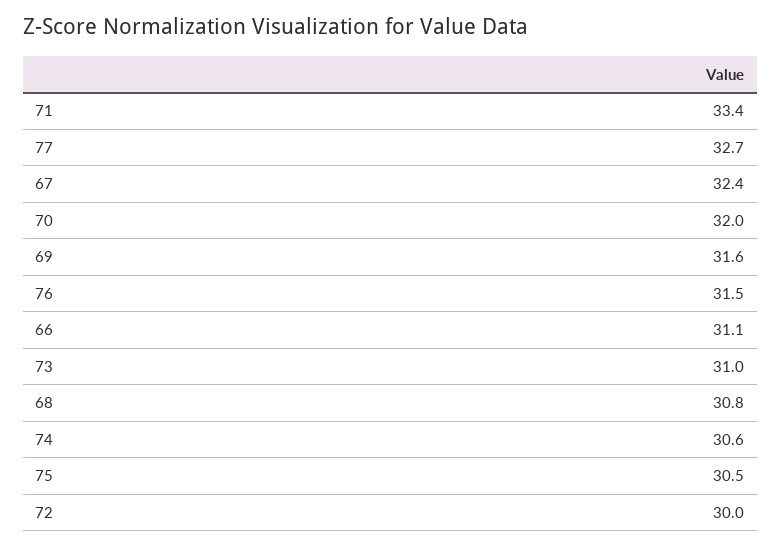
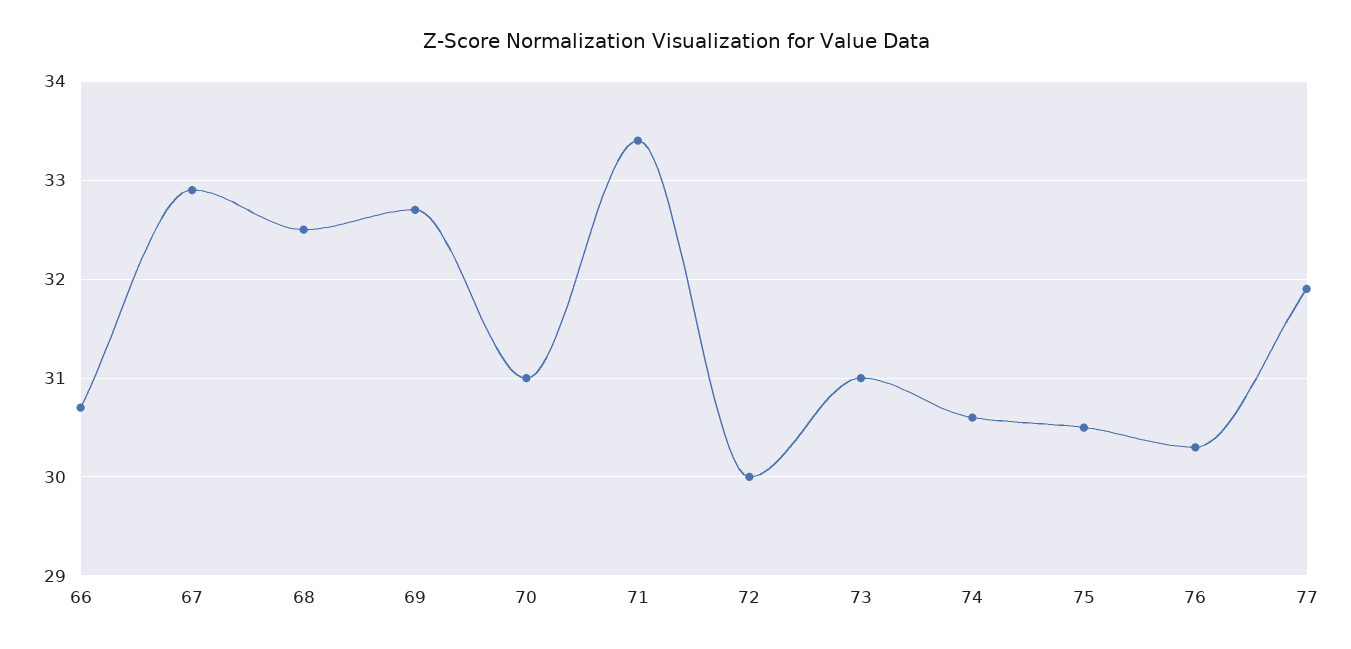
77: 32.7 -> 31.9
67: 32.4 -> 32.9
70: 32 -> 31
69: 31.6 -> 32.7
76: 31.5 -> 30.3
66: 31.1 -> 30.7
68: 30.8 -> 32.5

